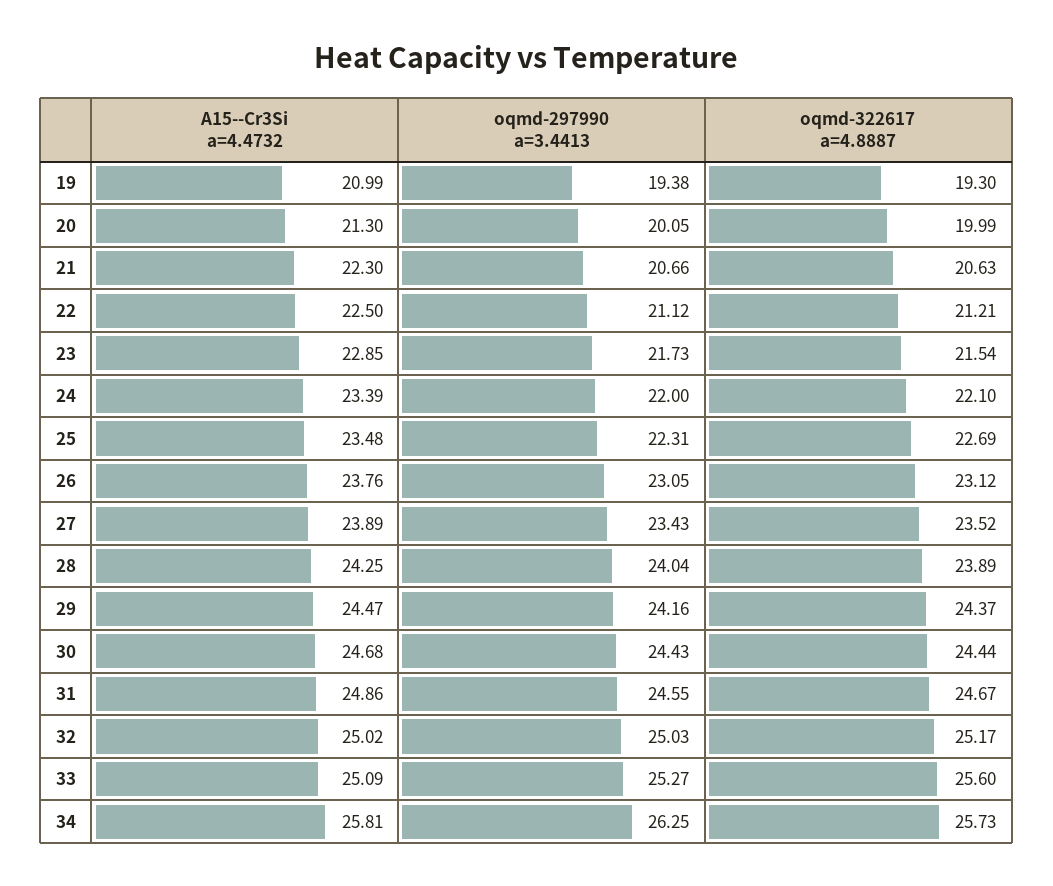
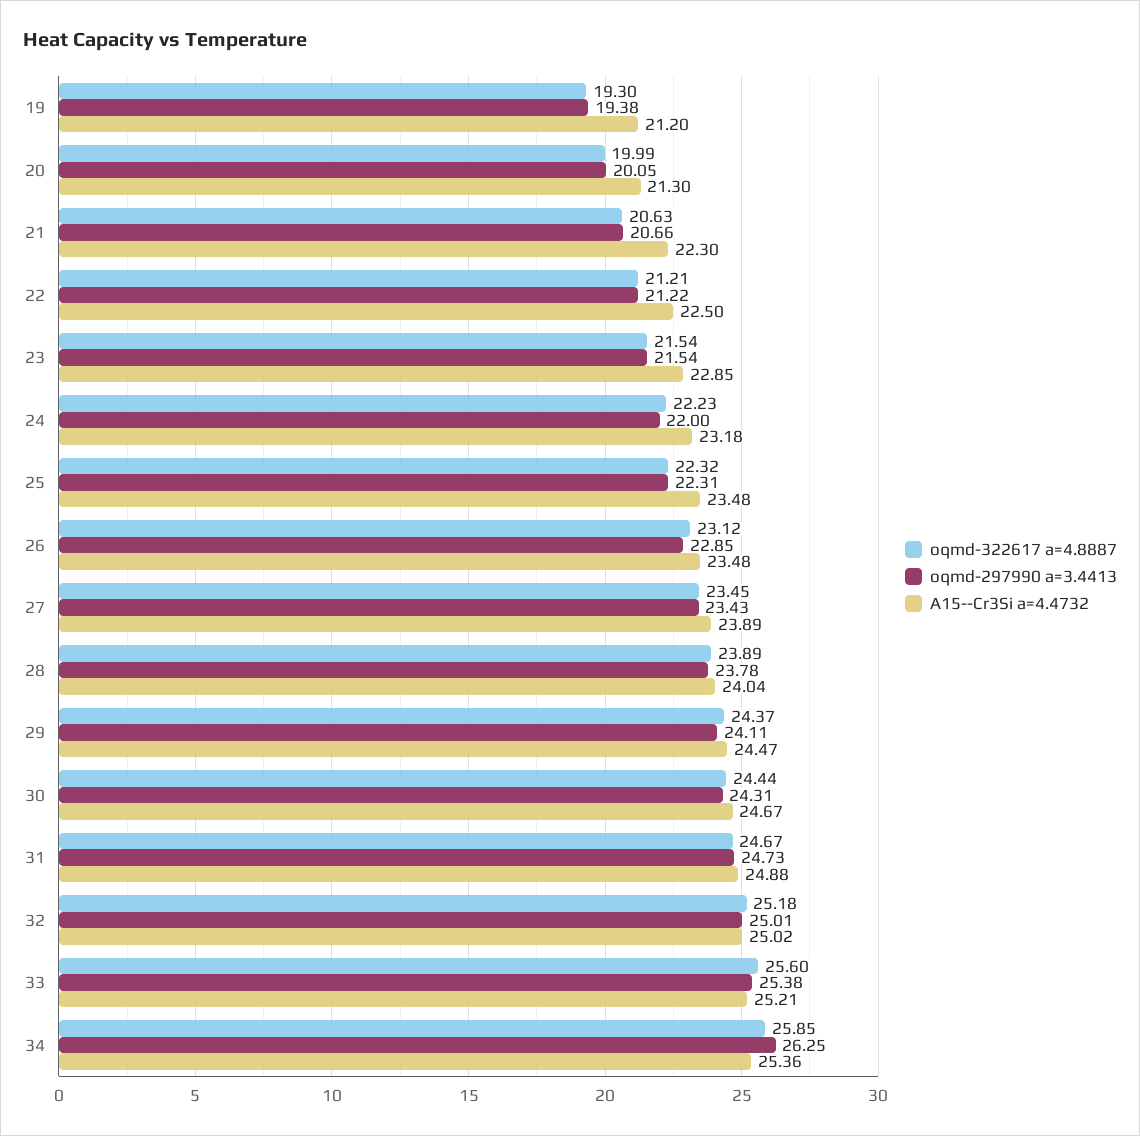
A15--Cr3Si a=4.4732, 19: 20.99 -> 21.2
oqmd-297990 a=3.4413, 22: 21.12 -> 21.22
oqmd-297990 a=3.4413, 23: 21.73 -> 21.54
A15--Cr3Si a=4.4732, 24: 23.39 -> 23.18
oqmd-322617 a=4.8887, 24: 22.1 -> 22.23
oqmd-322617 a=4.8887, 25: 22.69 -> 22.32
A15--Cr3Si a=4.4732, 26: 23.76 -> 23.48
oqmd-297990 a=3.4413, 26: 23.05 -> 22.85
oqmd-322617 a=4.8887, 27: 23.52 -> 23.45
A15--Cr3Si a=4.4732, 28: 24.25 -> 24.04
oqmd-297990 a=3.4413, 28: 24.04 -> 23.78
oqmd-297990 a=3.4413, 29: 24.16 -> 24.11
A15--Cr3Si a=4.4732, 30: 24.68 -> 24.67
oqmd-297990 a=3.4413, 30: 24.43 -> 24.31
A15--Cr3Si a=4.4732, 31: 24.86 -> 24.88
oqmd-297990 a=3.4413, 31: 24.55 -> 24.73
oqmd-297990 a=3.4413, 32: 25.03 -> 25.01
oqmd-322617 a=4.8887, 32: 25.17 -> 25.18
A15--Cr3Si a=4.4732, 33: 25.09 -> 25.21
oqmd-297990 a=3.4413, 33: 25.27 -> 25.38
A15--Cr3Si a=4.4732, 34: 25.81 -> 25.36
oqmd-322617 a=4.8887, 34: 25.73 -> 25.85

